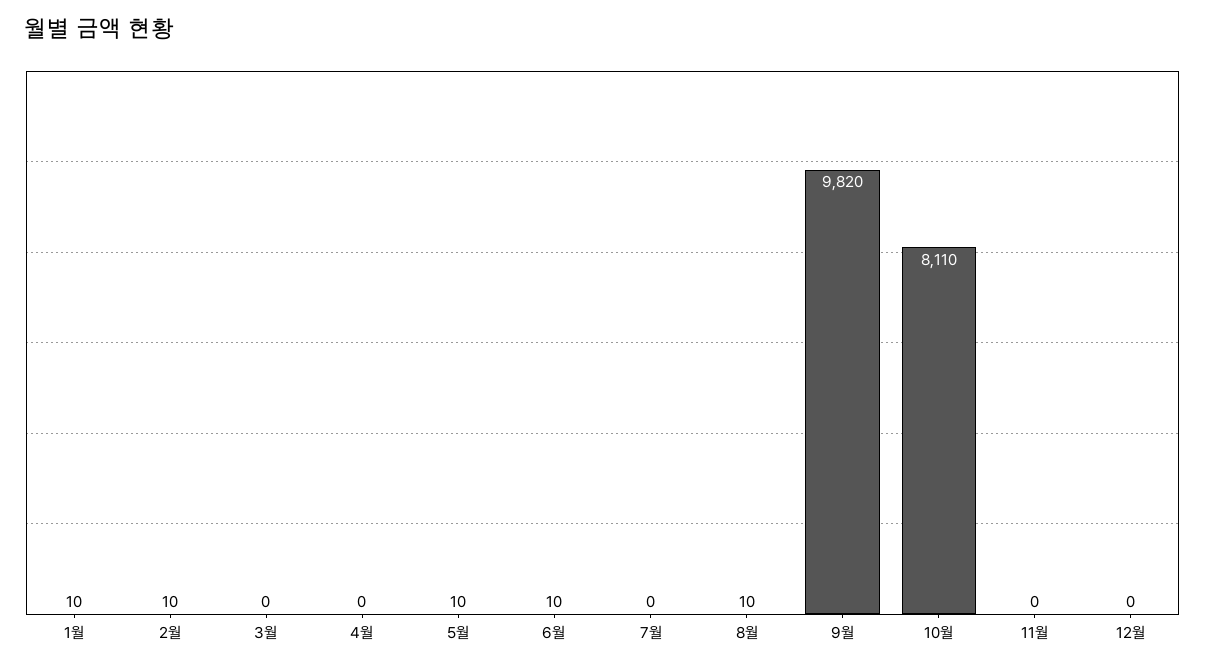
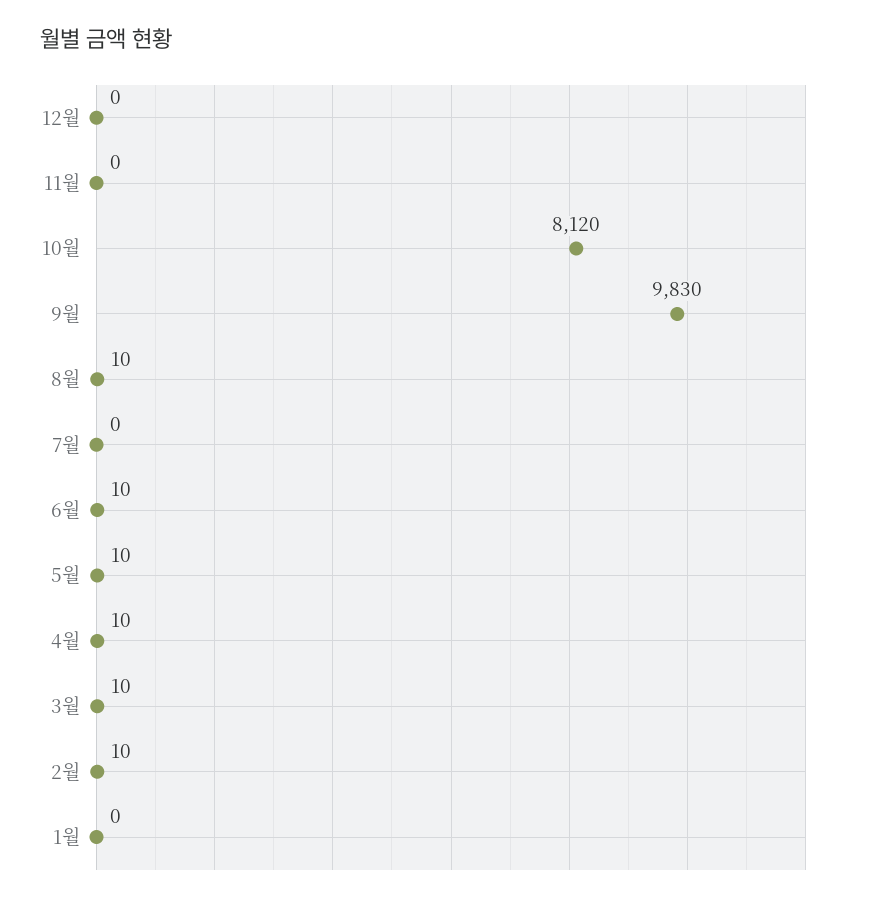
1월: 10 -> 0
3월: 0 -> 10
4월: 0 -> 10
9월: 9820 -> 9830
10월: 8110 -> 8120

